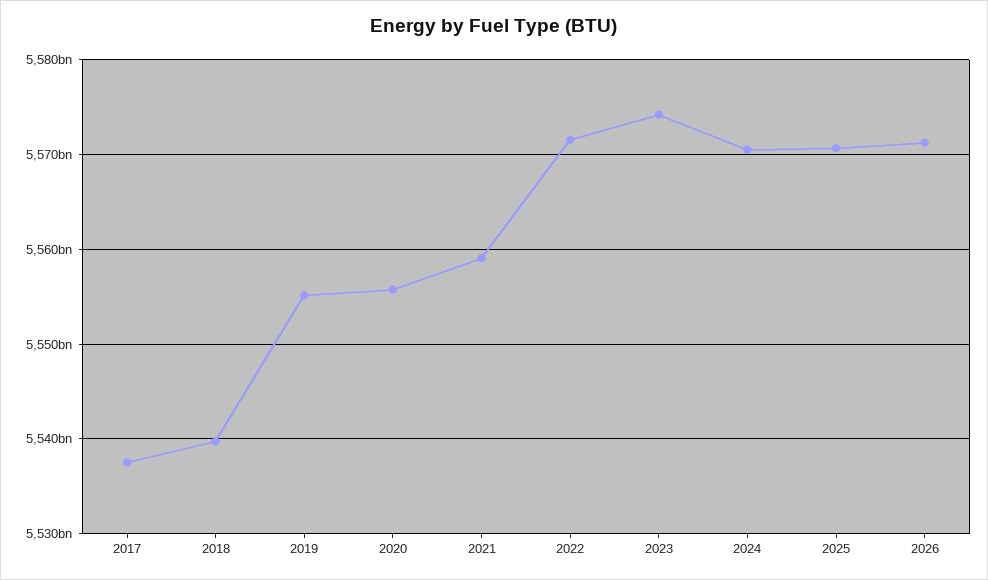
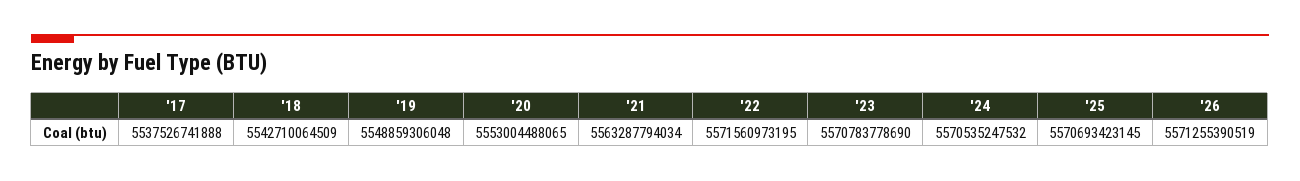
2018: 5540000000000 -> 5542710064509
2019: 5555000000000 -> 5548859306048
2020: 5556000000000 -> 5553004488065
2021: 5559000000000 -> 5563287794034
2023: 5574000000000 -> 5570783778690

